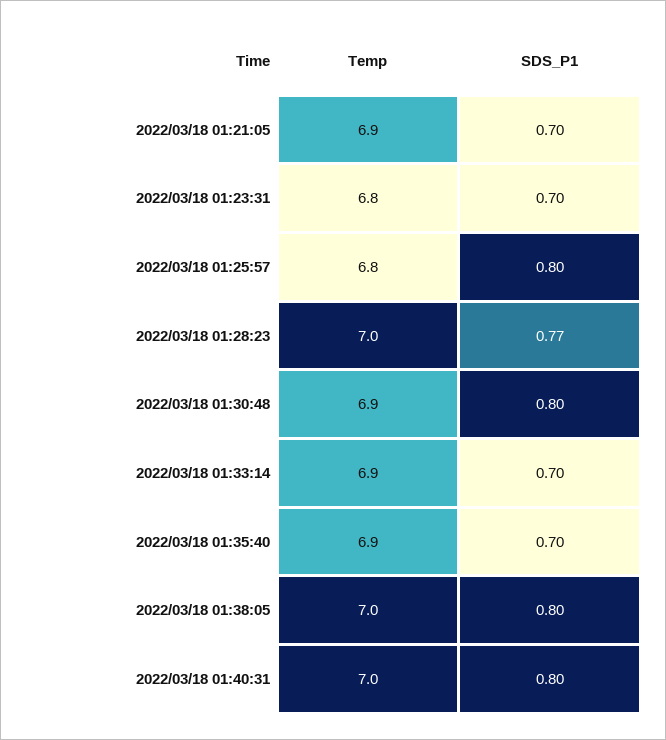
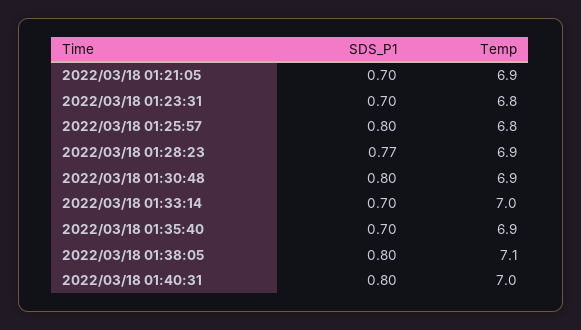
Temp, 2022/03/18 01:28:23: 7 -> 6.9
Temp, 2022/03/18 01:33:14: 6.9 -> 7
Temp, 2022/03/18 01:38:05: 7 -> 7.1

